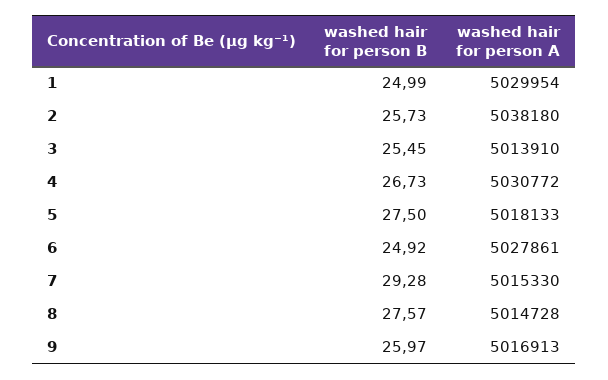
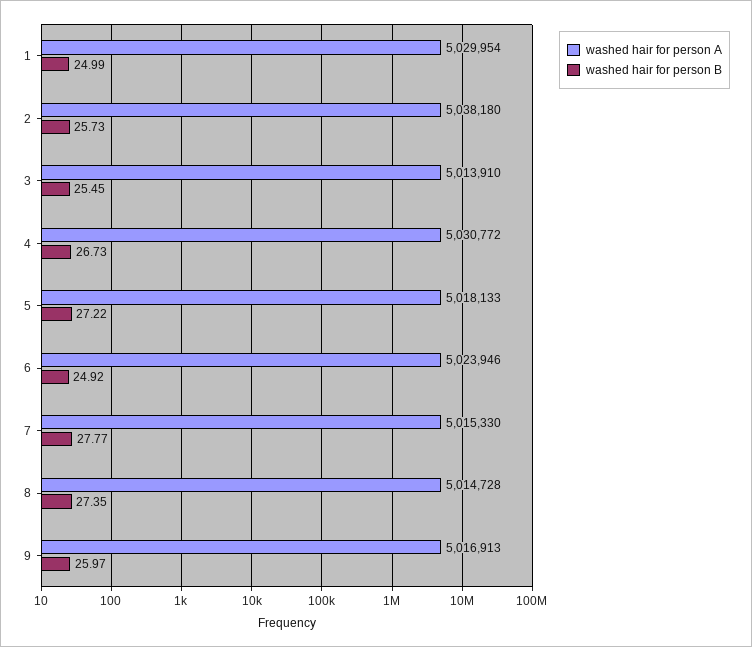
washed hair for person B, 5: 27.5 -> 27.22
washed hair for person A, 6: 5027861 -> 5023946
washed hair for person B, 7: 29.28 -> 27.77
washed hair for person B, 8: 27.57 -> 27.35

